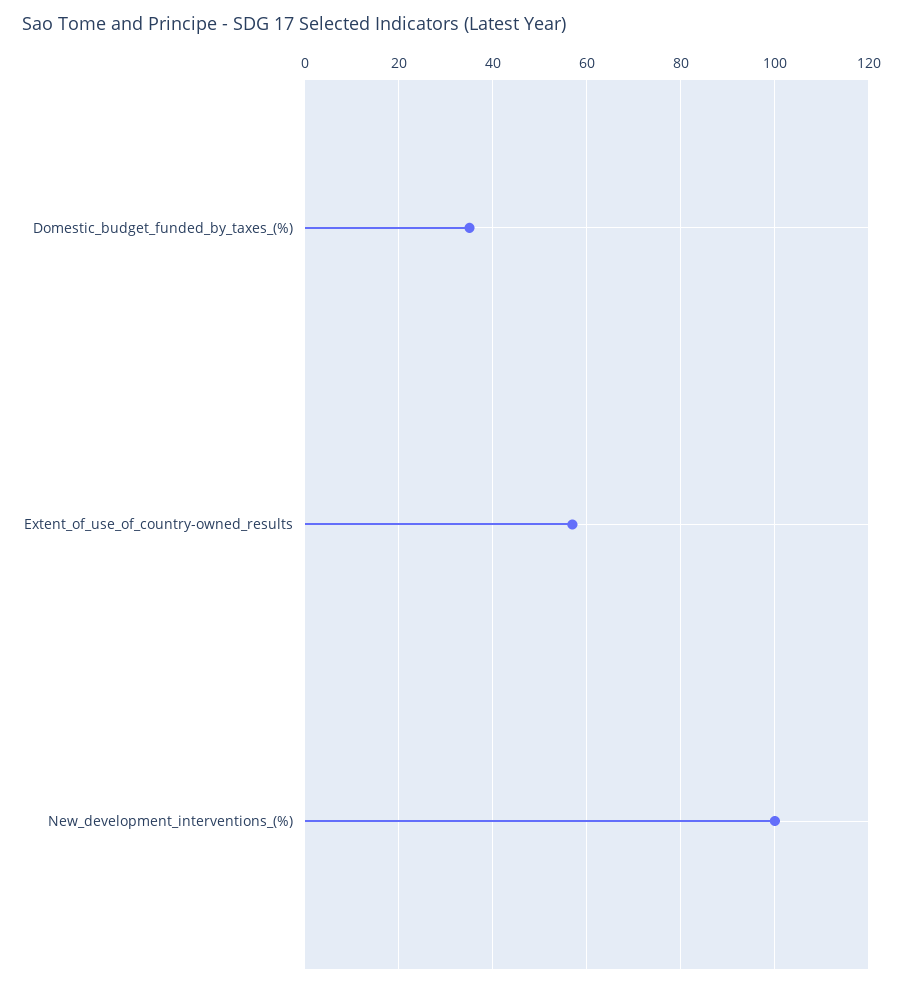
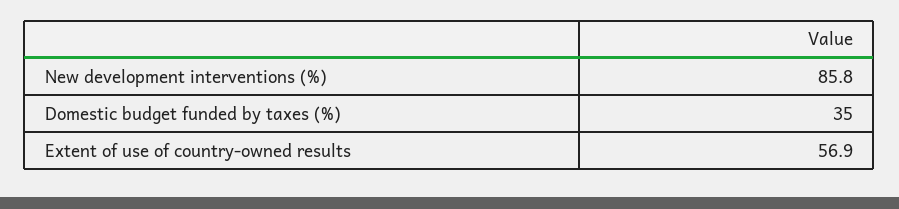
New_development_interventions_(%): 100 -> 85.8

